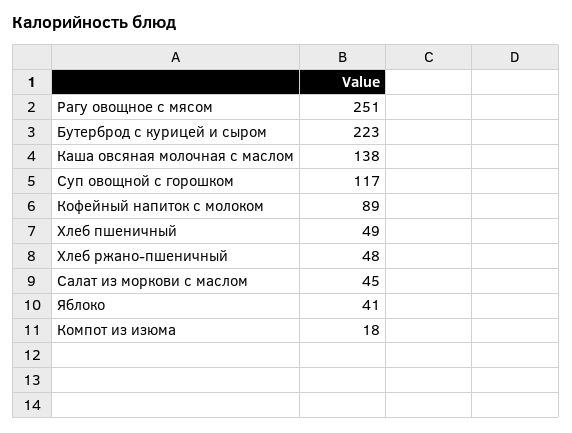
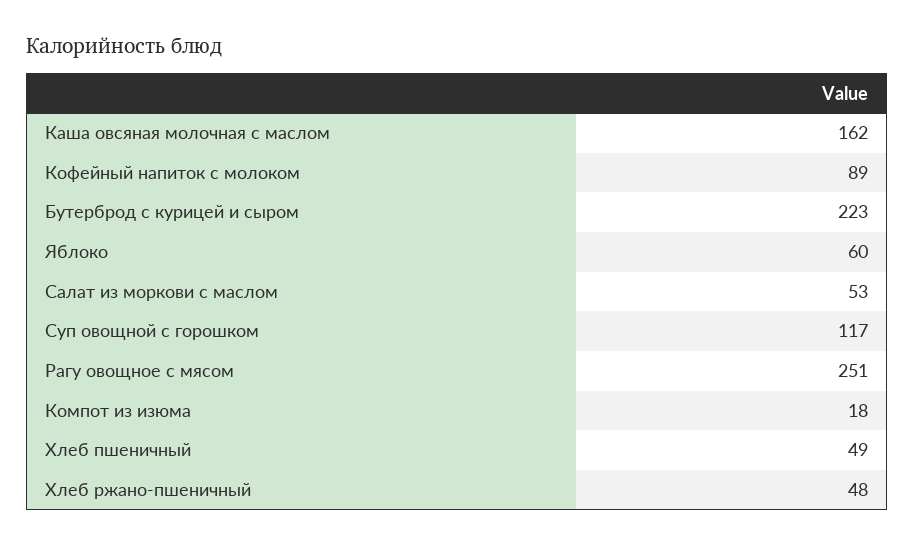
Каша овсяная молочная с маслом: 138 -> 162
Салат из моркови с маслом: 45 -> 53
Яблоко: 41 -> 60

